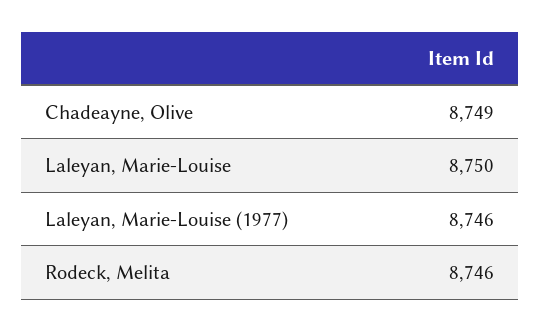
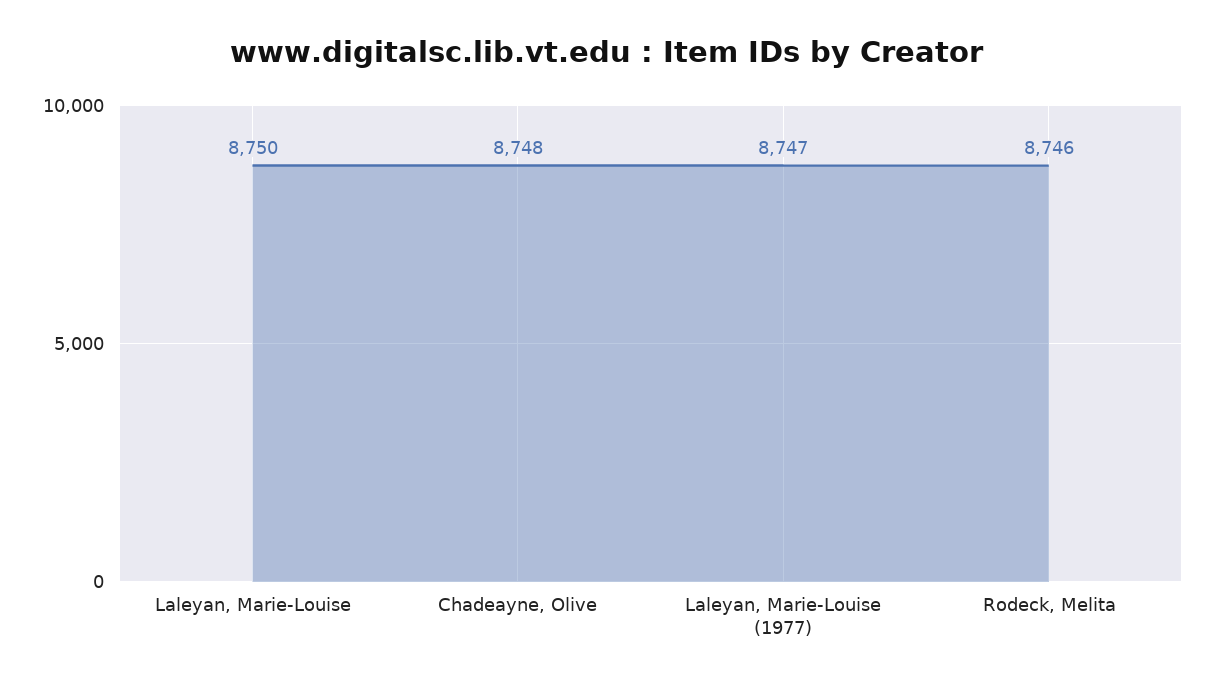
Chadeayne, Olive: 8749 -> 8748
Laleyan, Marie-Louise (1977): 8746 -> 8747

